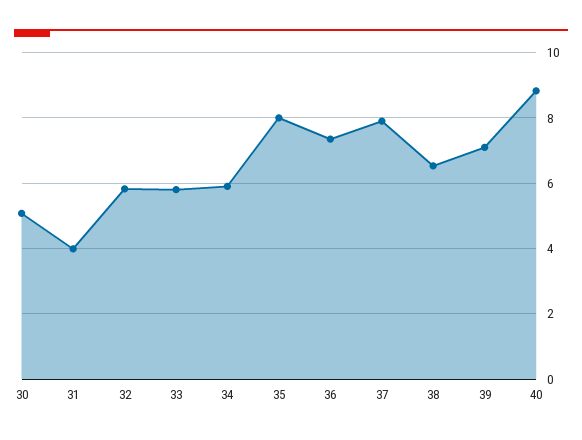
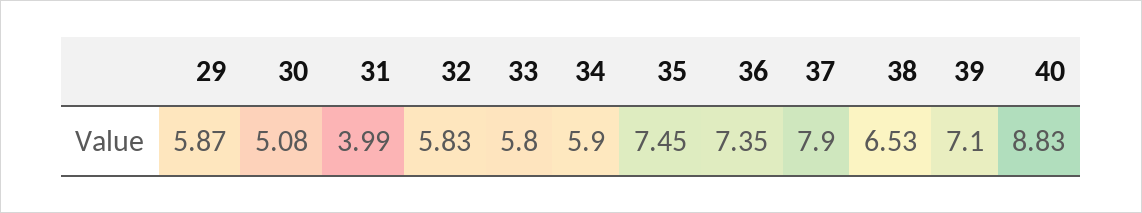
35: 8 -> 7.45
29: none -> 5.87

